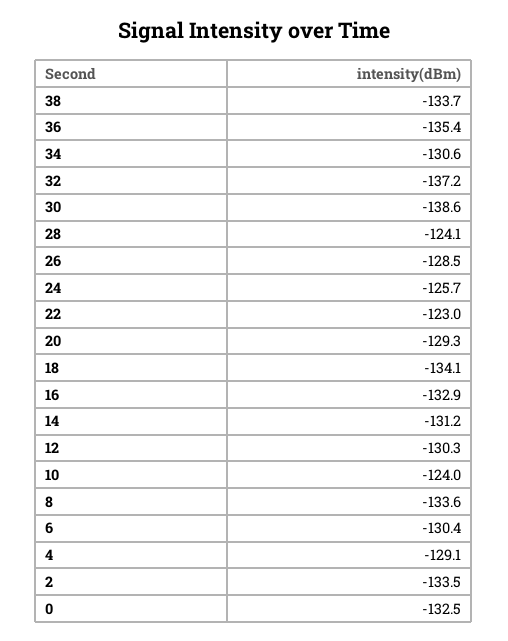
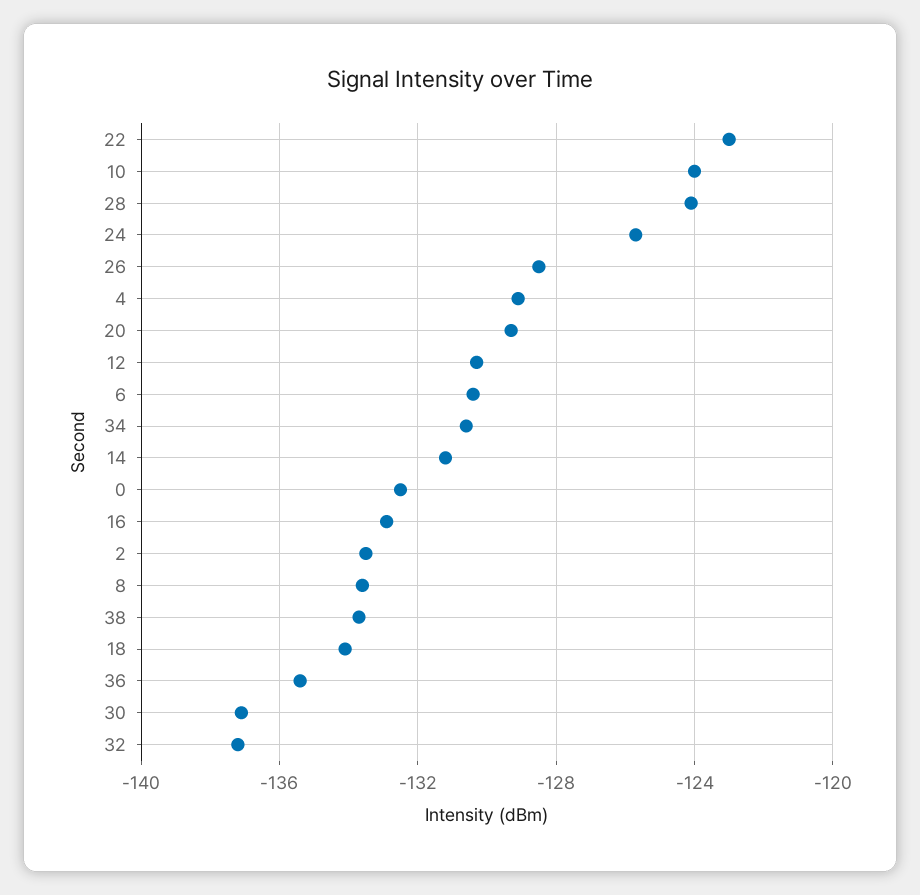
30: -138.6 -> -137

